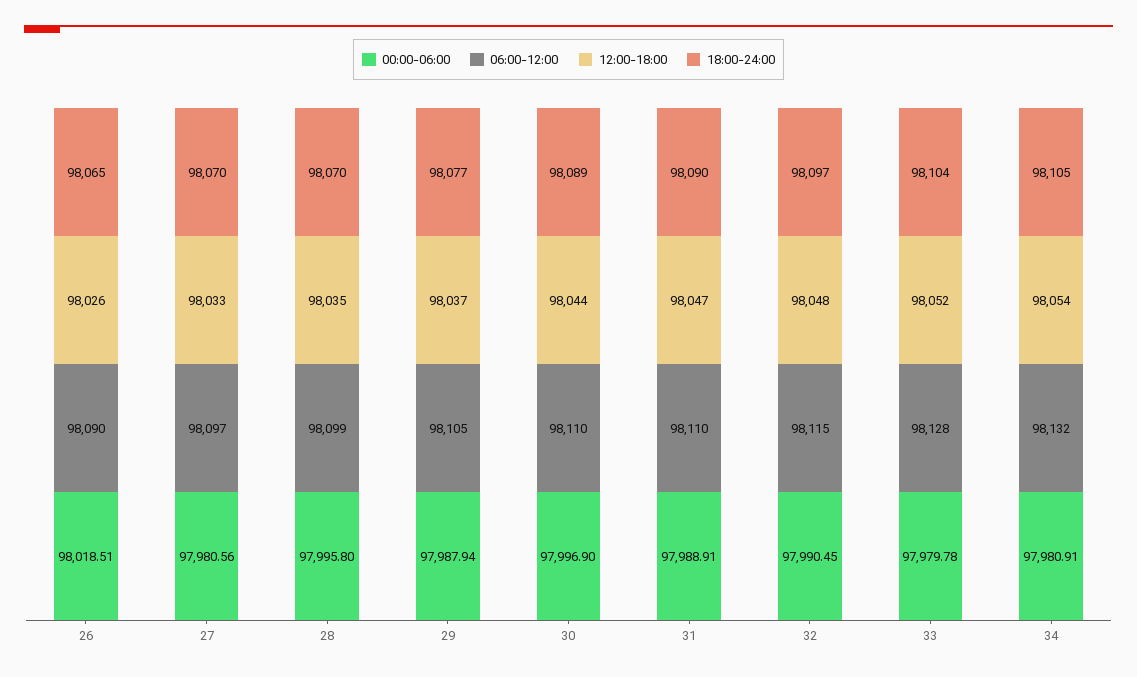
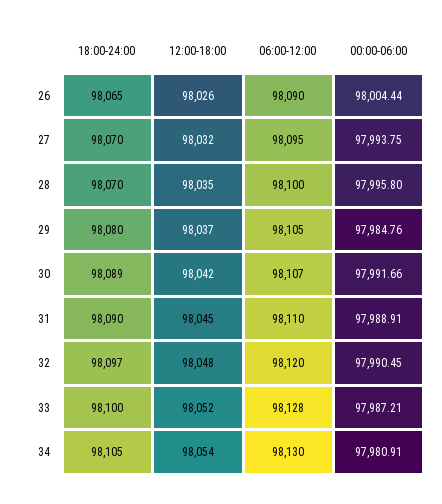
00:00-06:00, 26: 98018.51 -> 98004.44
00:00-06:00, 27: 97980.56 -> 97993.75
06:00-12:00, 27: 98097 -> 98095
12:00-18:00, 27: 98033 -> 98032
06:00-12:00, 28: 98099 -> 98100
00:00-06:00, 29: 97987.94 -> 97984.76
18:00-24:00, 29: 98077 -> 98080
00:00-06:00, 30: 97996.9 -> 97991.66
06:00-12:00, 30: 98110 -> 98107
12:00-18:00, 30: 98044 -> 98042
12:00-18:00, 31: 98047 -> 98045
06:00-12:00, 32: 98115 -> 98120
00:00-06:00, 33: 97979.78 -> 97987.21
18:00-24:00, 33: 98104 -> 98100
06:00-12:00, 34: 98132 -> 98130

